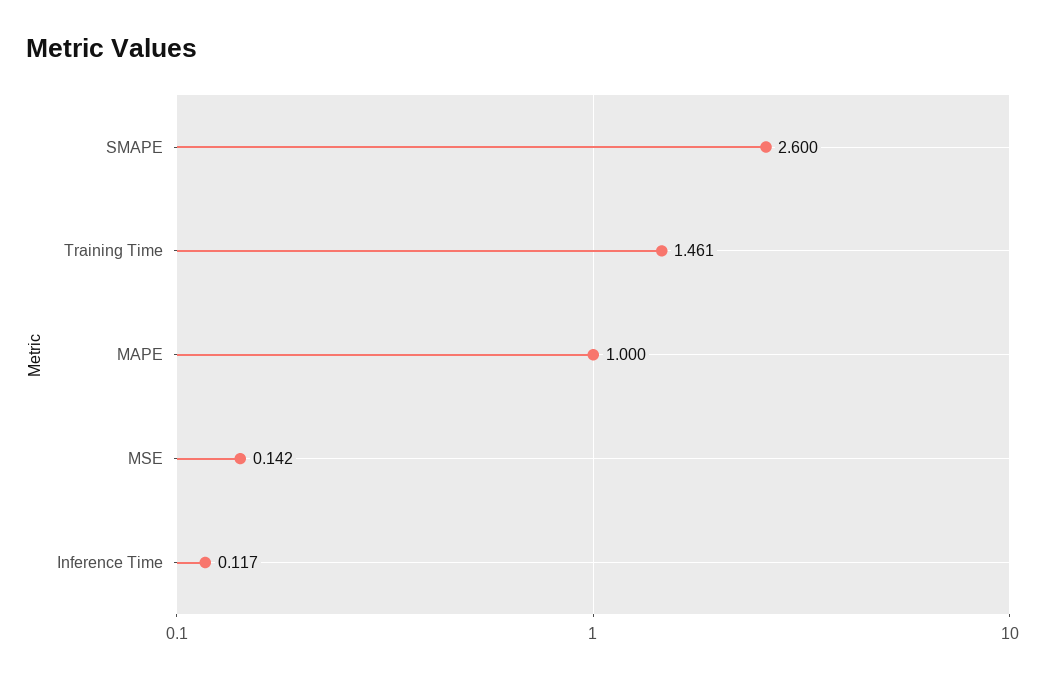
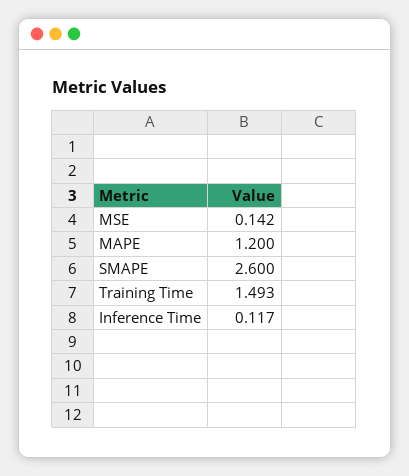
Training Time: 1.461 -> 1.493
MAPE: 1 -> 1.2

